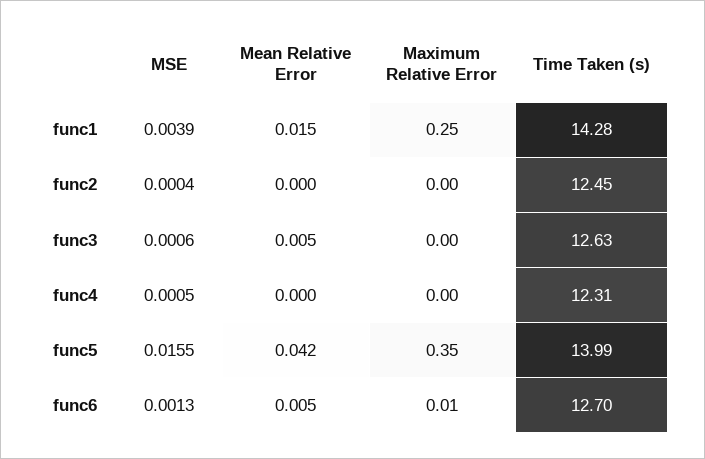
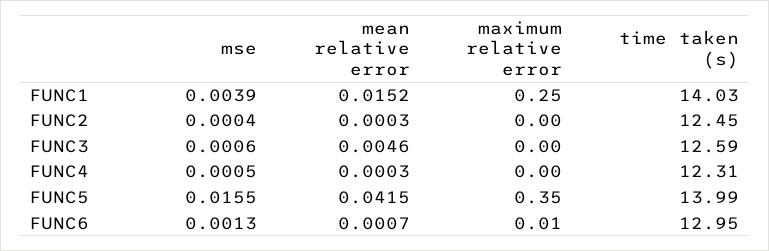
Time Taken (s), func1: 14.28 -> 14.03
Time Taken (s), func3: 12.63 -> 12.59
Mean Relative Error, func6: 0.005 -> 0.0007
Time Taken (s), func6: 12.7 -> 12.95

